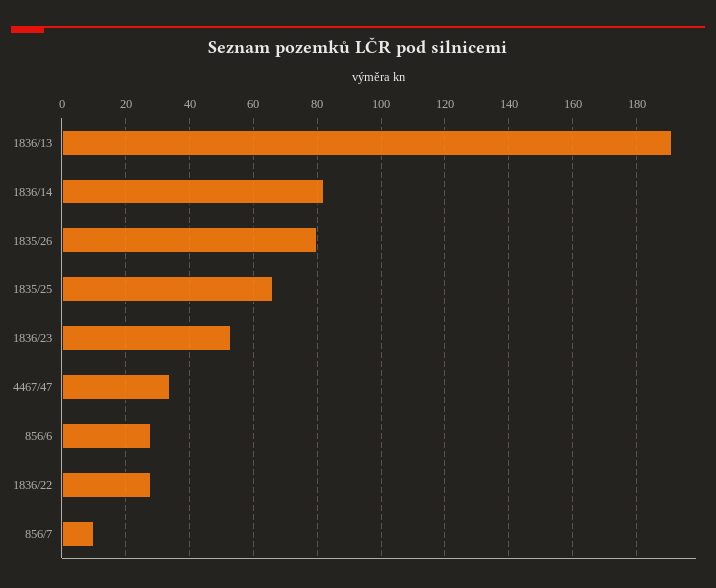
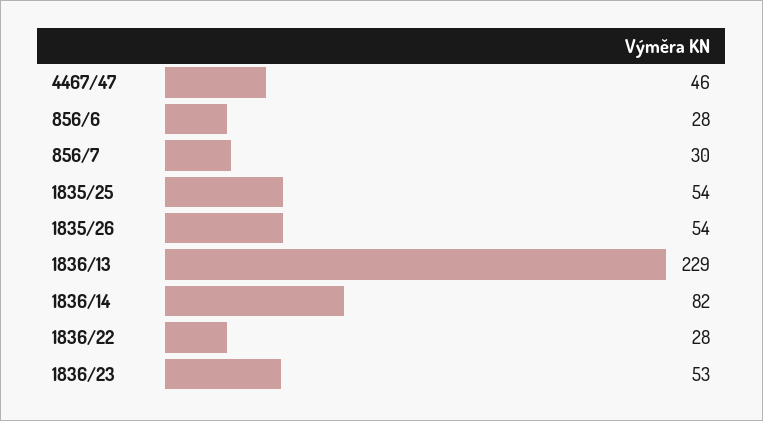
1836/13: 190 -> 229
1835/26: 80 -> 54
1835/25: 65 -> 54
4467/47: 35 -> 46
856/7: 10 -> 30

